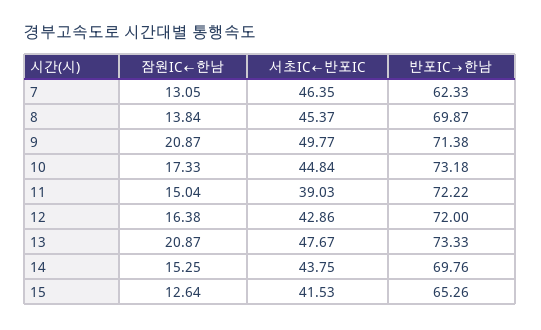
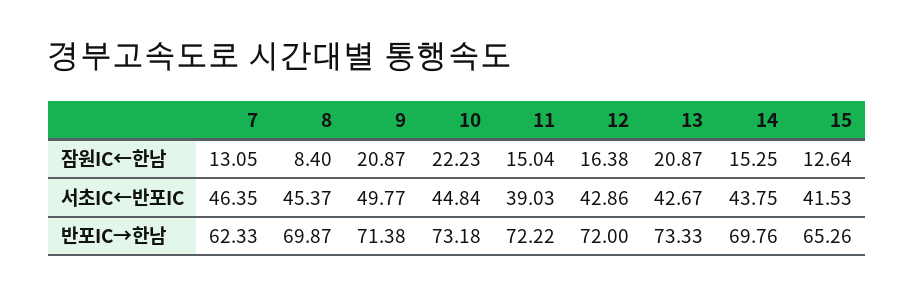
잠원IC←한남, 8: 13.84 -> 8.4
잠원IC←한남, 10: 17.33 -> 22.23
서초IC←반포IC, 13: 47.67 -> 42.67

